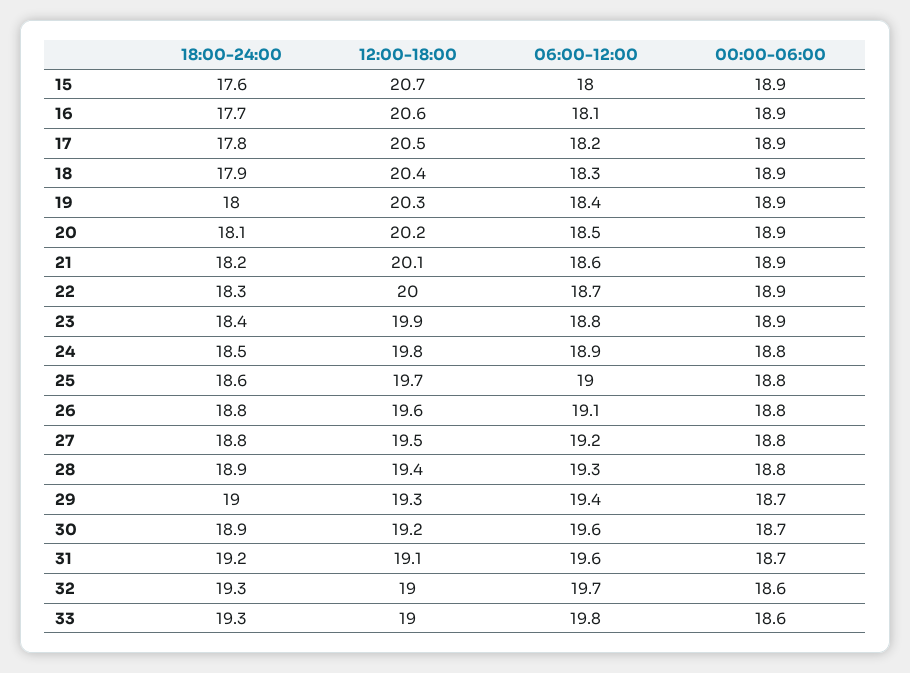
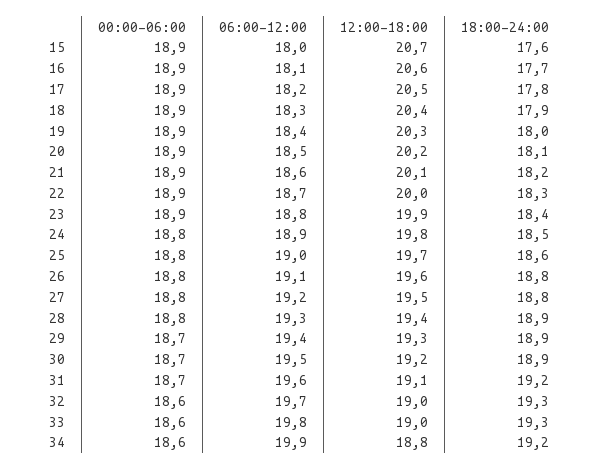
18:00-24:00, 29: 19 -> 18.9
06:00-12:00, 30: 19.6 -> 19.5
00:00-06:00, 34: none -> 18.6
06:00-12:00, 34: none -> 19.9
12:00-18:00, 34: none -> 18.8
18:00-24:00, 34: none -> 19.2

